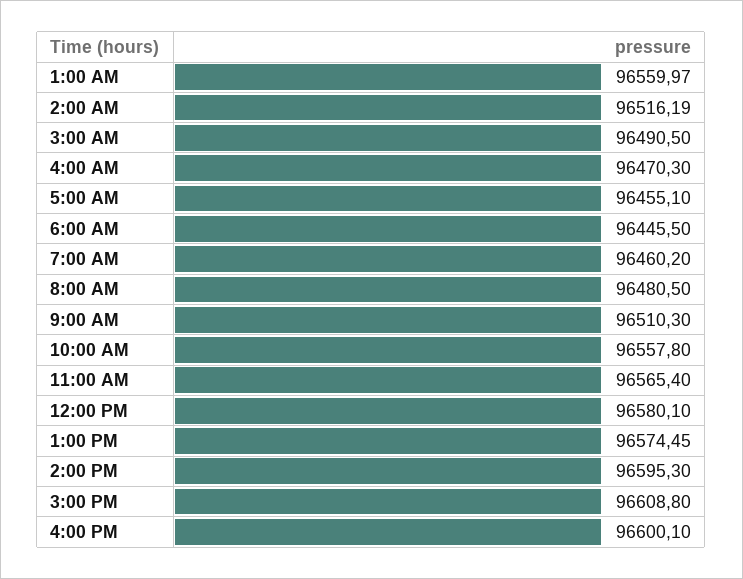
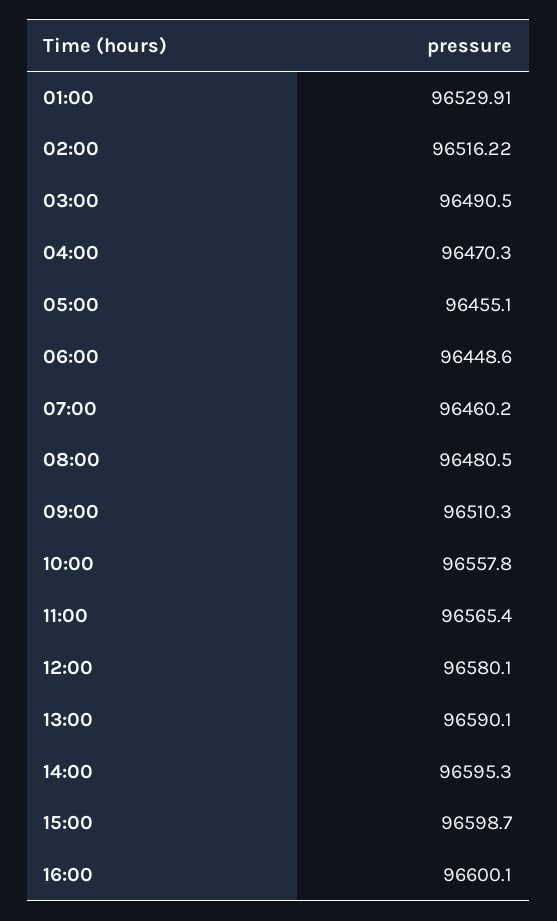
1:00 AM: 96559.97 -> 96529.91
2:00 AM: 96516.19 -> 96516.22
6:00 AM: 96445.5 -> 96448.6
1:00 PM: 96574.45 -> 96590.1
3:00 PM: 96608.8 -> 96598.7

